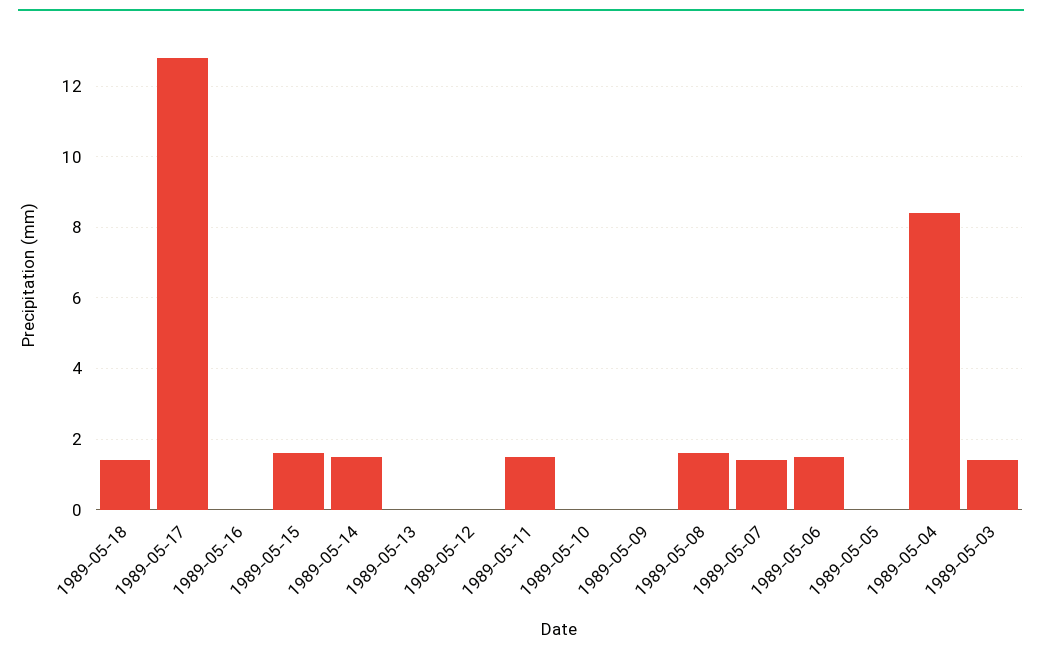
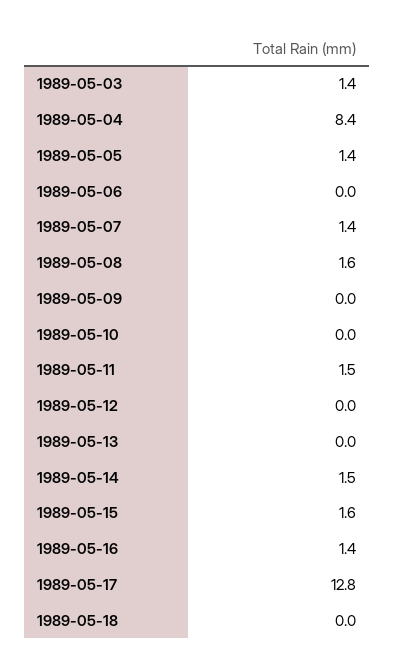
1989-05-18: 1.5 -> 0
1989-05-16: 0 -> 1.4
1989-05-06: 1.5 -> 0
1989-05-05: 0 -> 1.4

